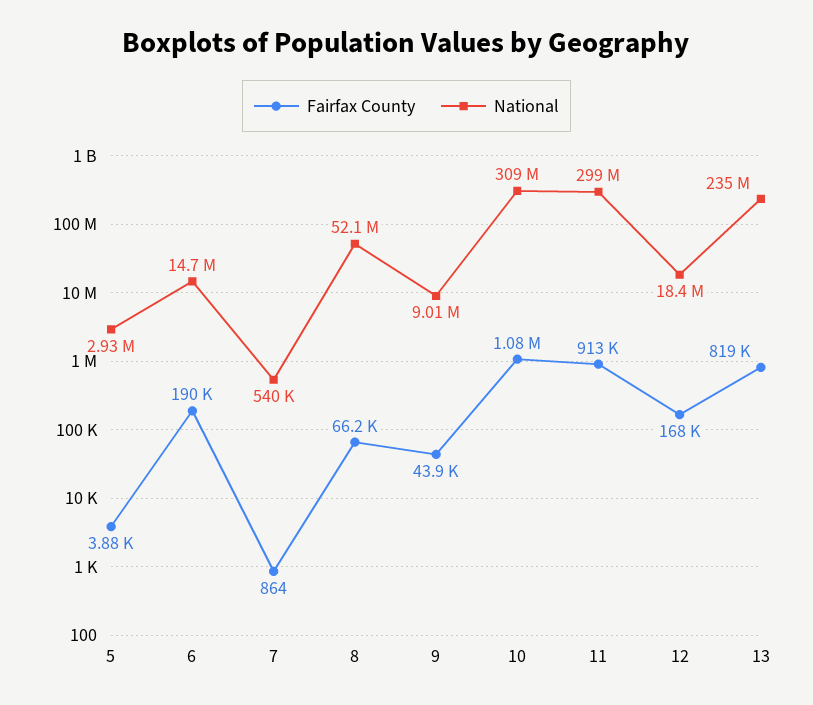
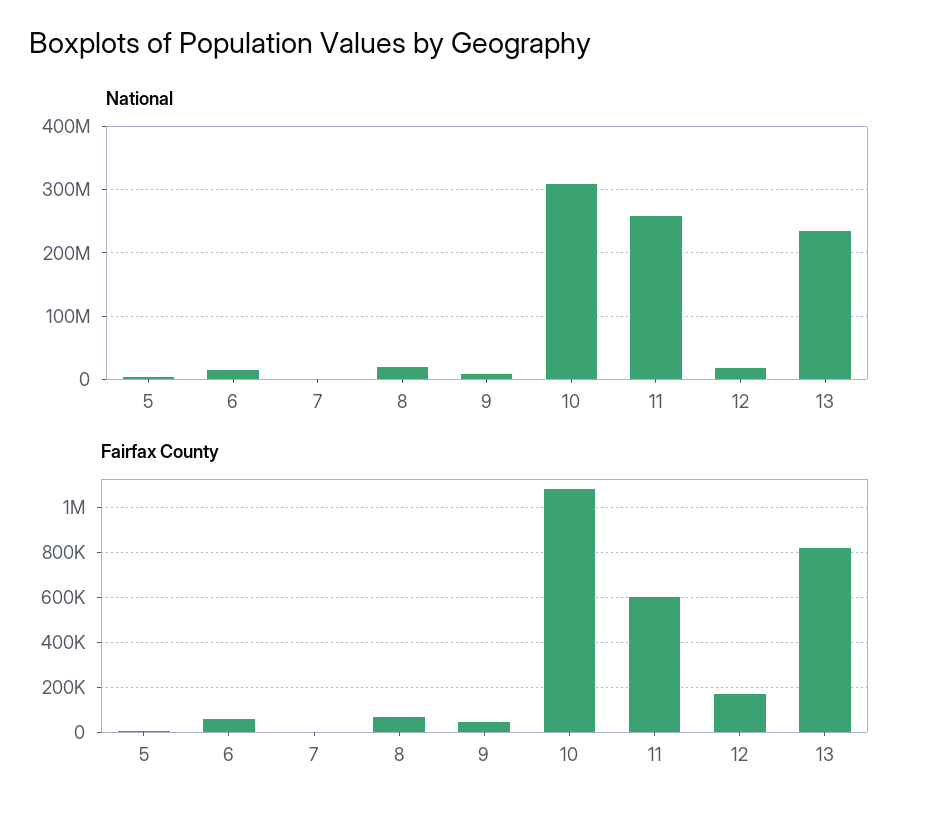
Fairfax County, 6: 190000 -> 50000
National, 8: 52100000 -> 20000000
Fairfax County, 11: 913000 -> 600000
National, 11: 299000000 -> 260000000

